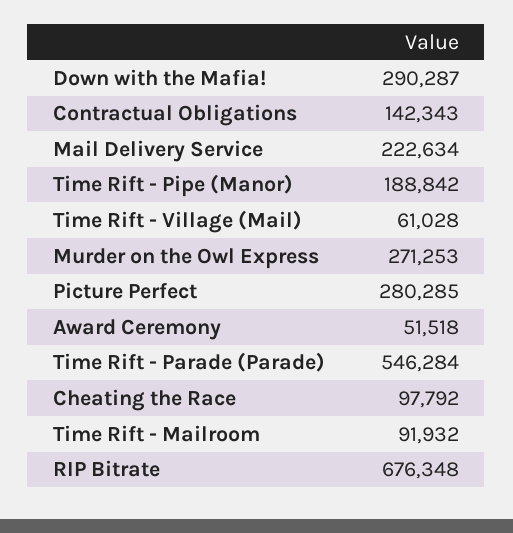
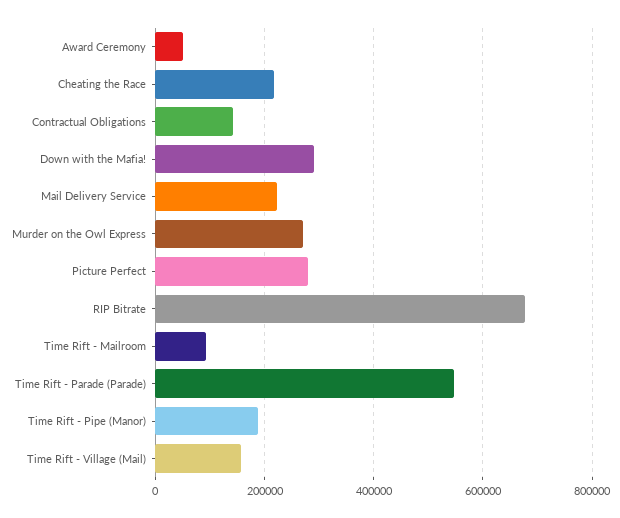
Time Rift - Village (Mail): 61028 -> 160000
Cheating the Race: 97792 -> 220000

